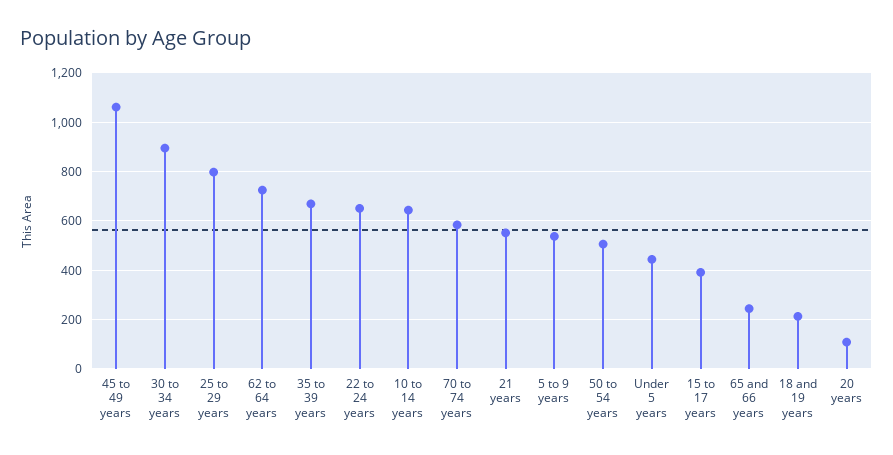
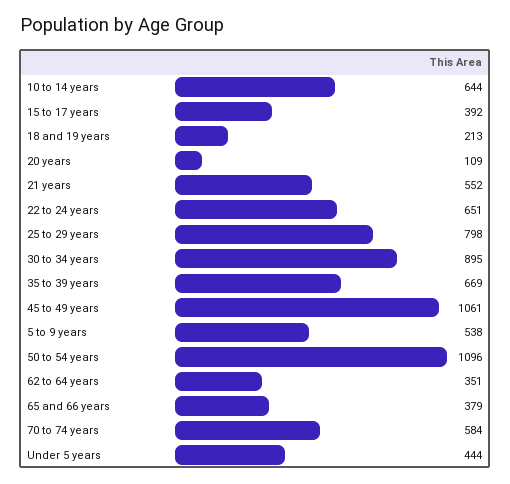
62 to 64 years: 725 -> 351
50 to 54 years: 500 -> 1096
65 and 66 years: 250 -> 379

